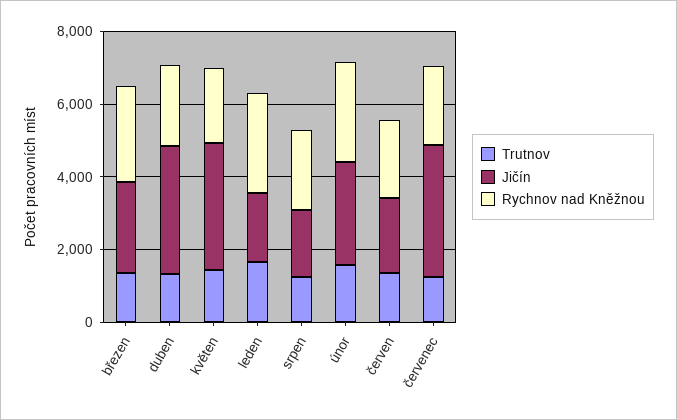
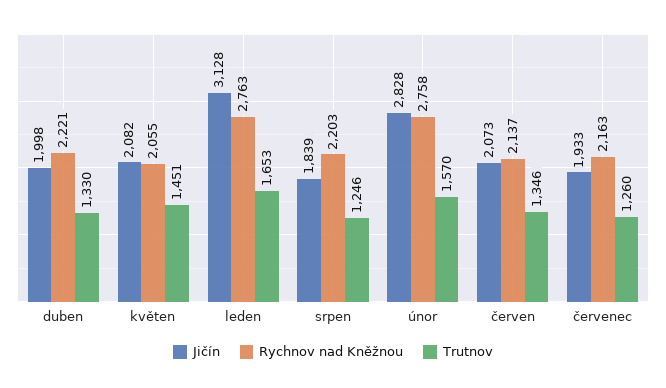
Trutnov, březen: 1500 -> none
Jičín, březen: 2500 -> none
Rychnov nad Kněžnou, březen: 2500 -> none
Jičín, duben: 3500 -> 1998
Jičín, květen: 3500 -> 2082
Jičín, leden: 2000 -> 3128
Jičín, červenec: 3500 -> 1933

